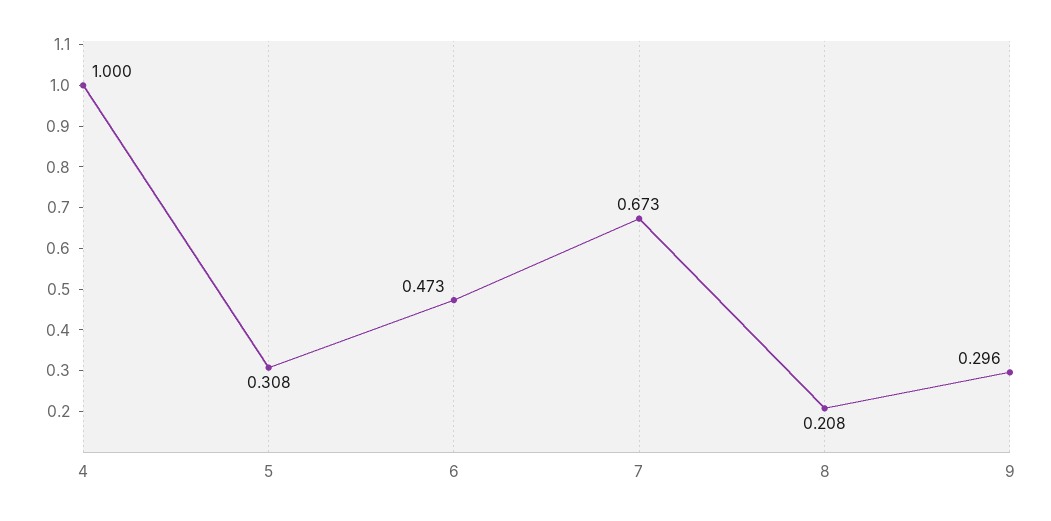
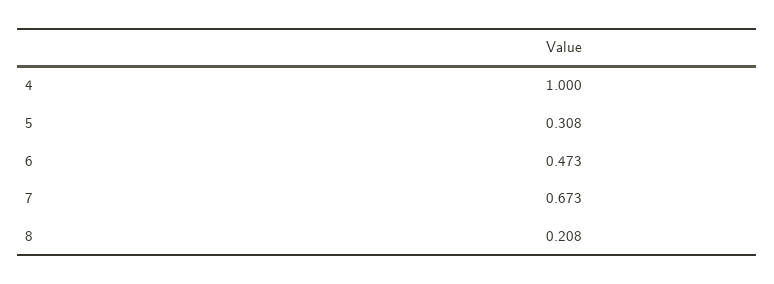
9: 0.296 -> none

